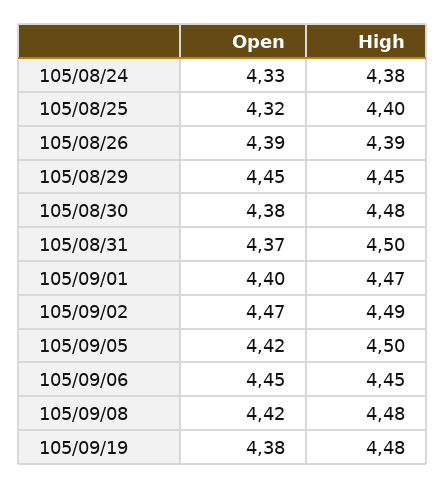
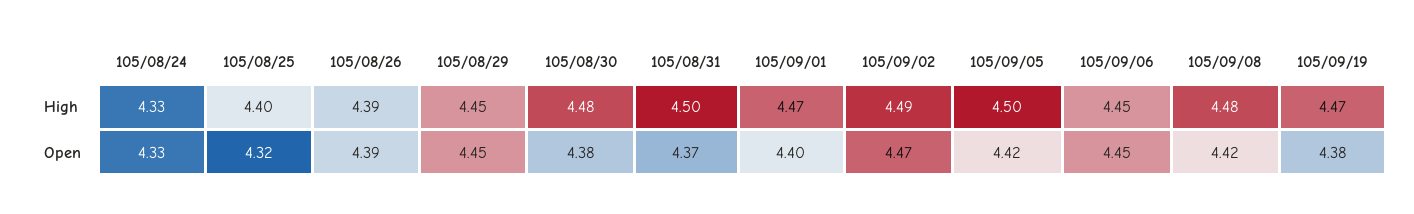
High, 105/08/24: 4.38 -> 4.33
High, 105/09/19: 4.48 -> 4.47

